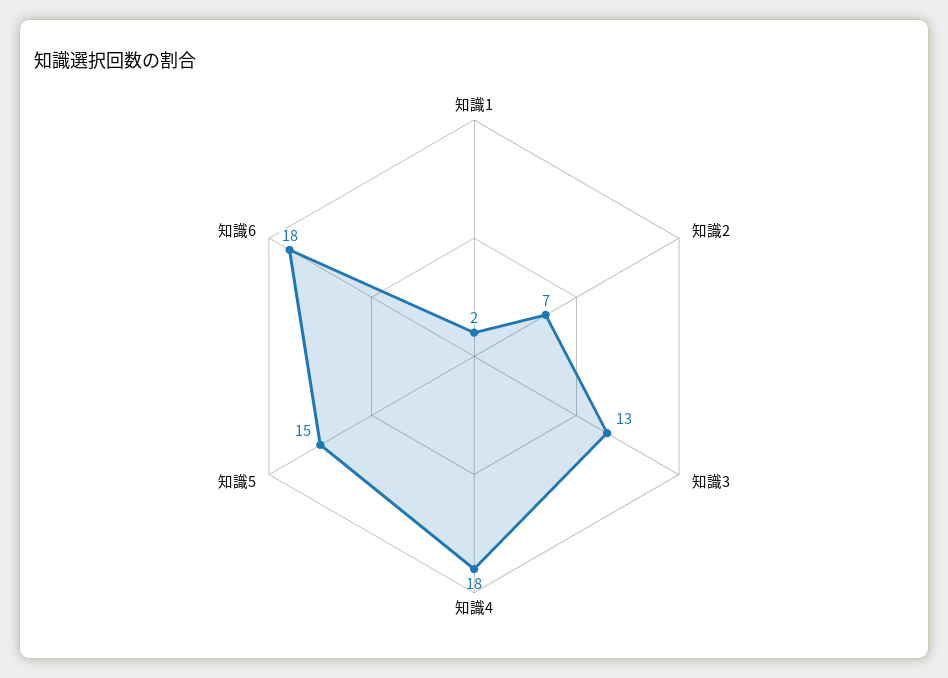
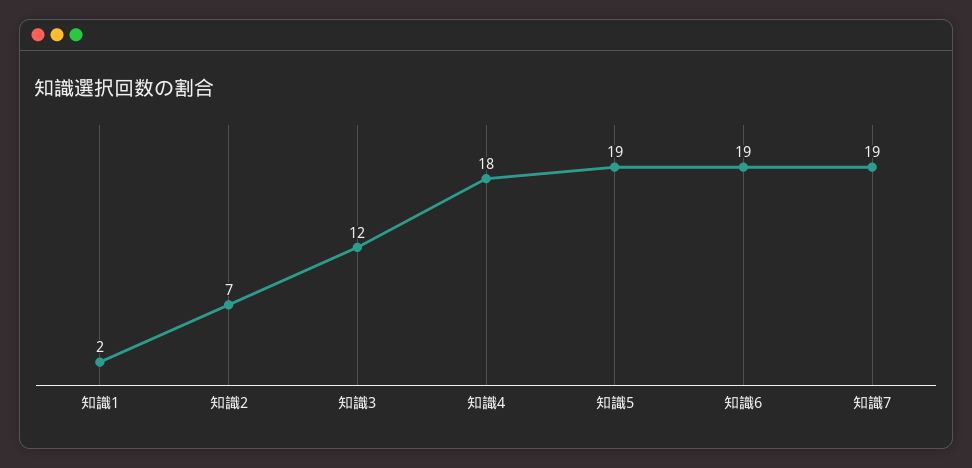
知識3: 13 -> 12
知識5: 15 -> 19
知識6: 18 -> 19
知識7: none -> 19

